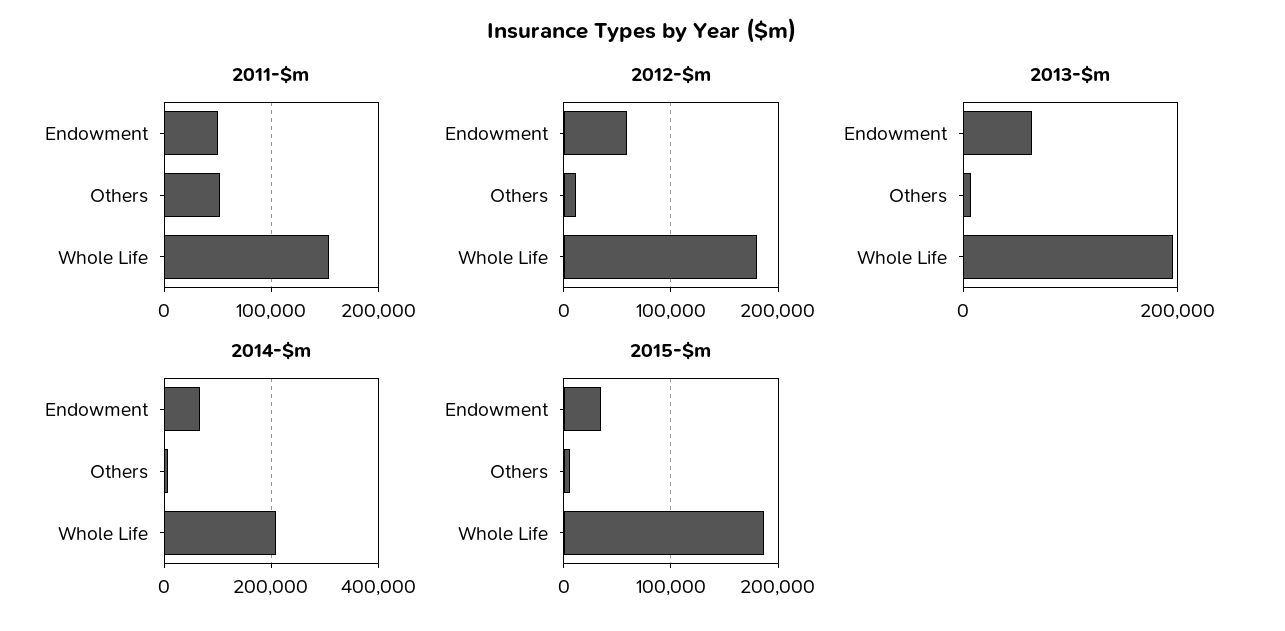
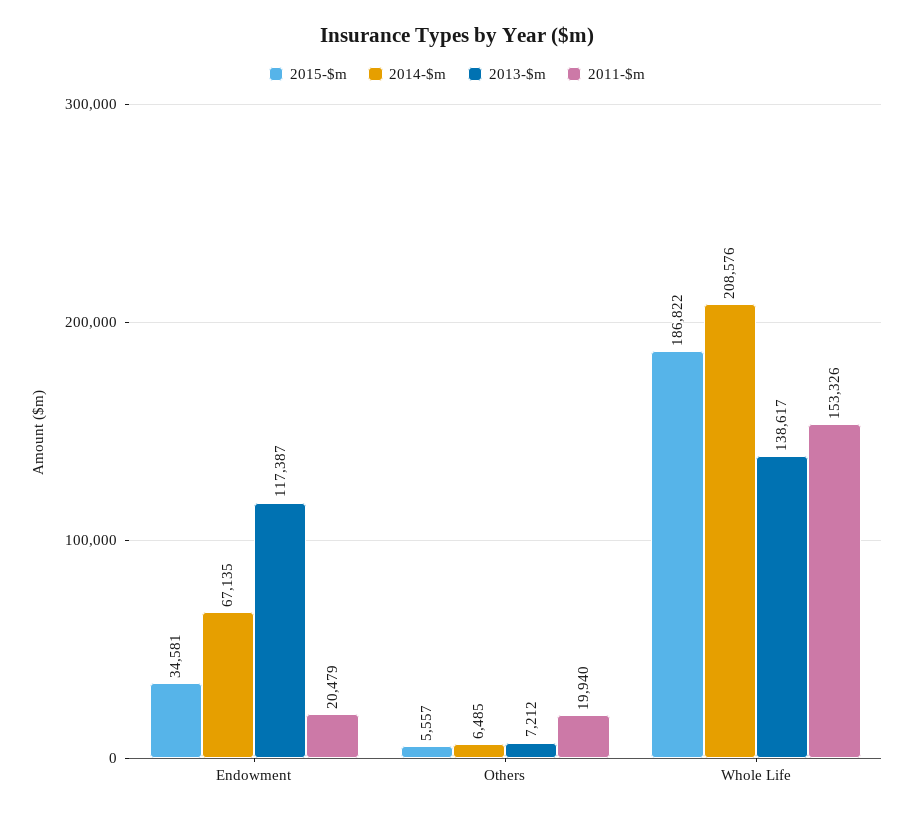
2011-$m, Endowment: 50000 -> 20479
2011-$m, Others: 50000 -> 19940
2012-$m, Endowment: 60000 -> none
2012-$m, Others: 10000 -> none
2012-$m, Whole Life: 180000 -> none
2013-$m, Endowment: 60000 -> 117387
2013-$m, Whole Life: 200000 -> 138617

